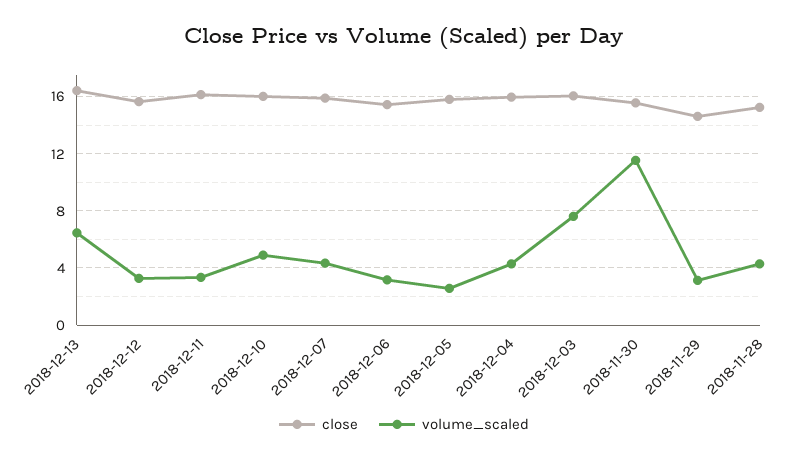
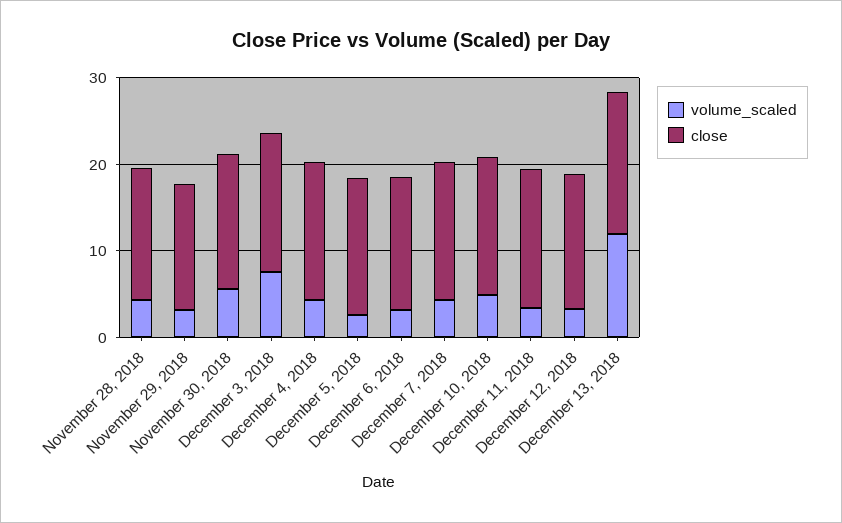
volume_scaled, 2018-12-13: 6.5 -> 12
volume_scaled, 2018-11-30: 11.5 -> 6

